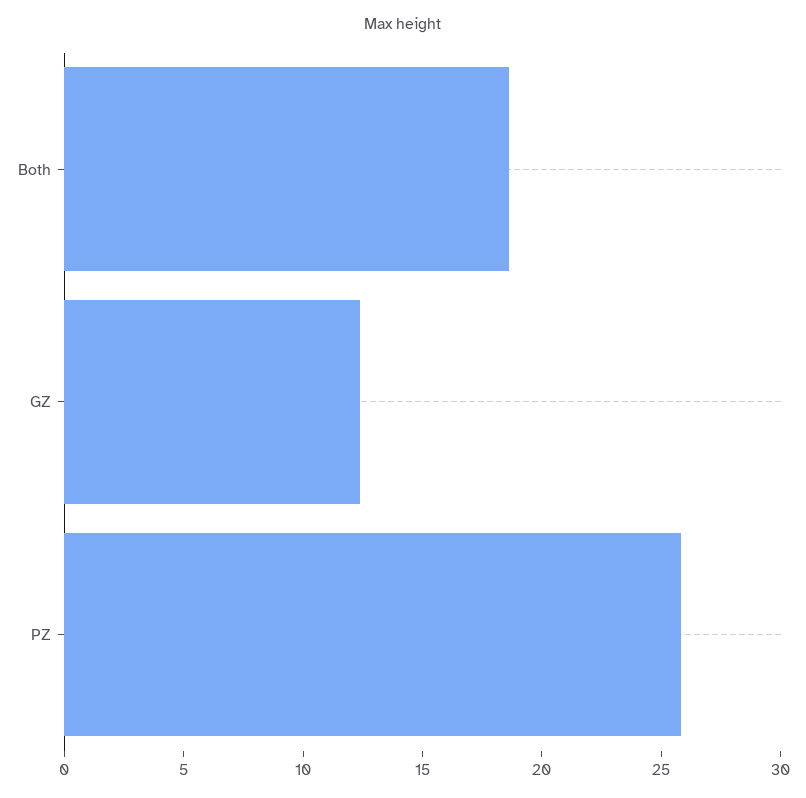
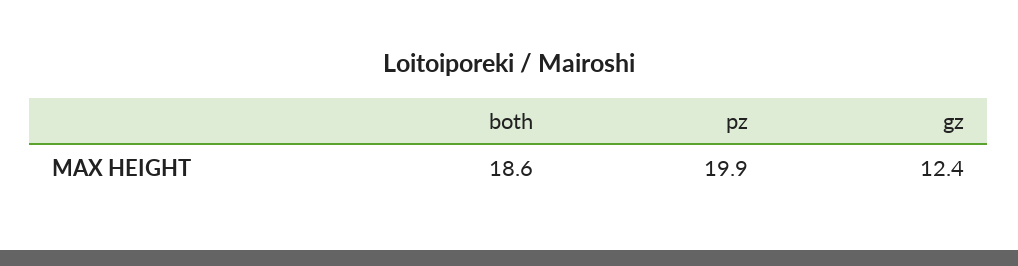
PZ: 26 -> 19.9

